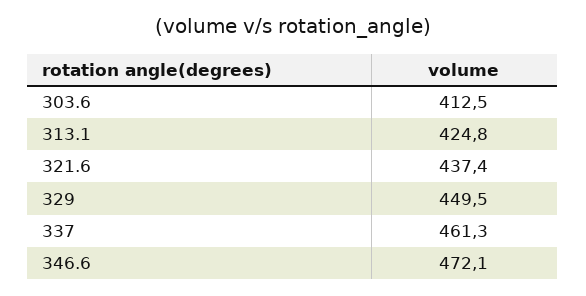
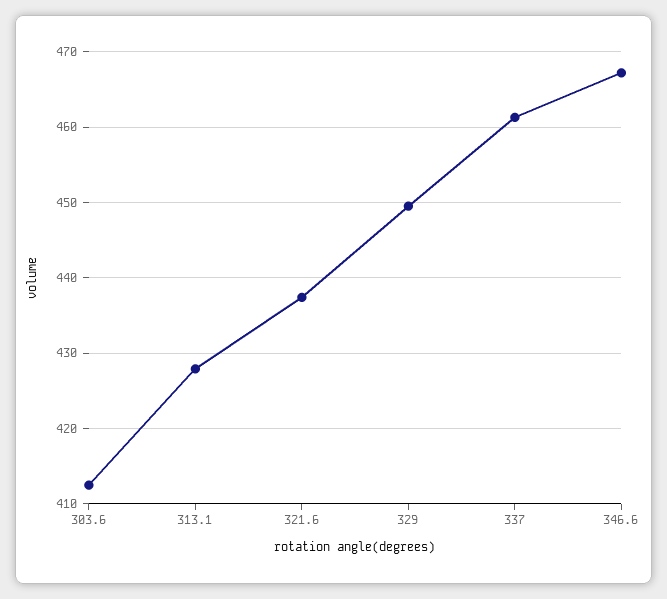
313.1: 424.8 -> 428
346.6: 472.1 -> 467

